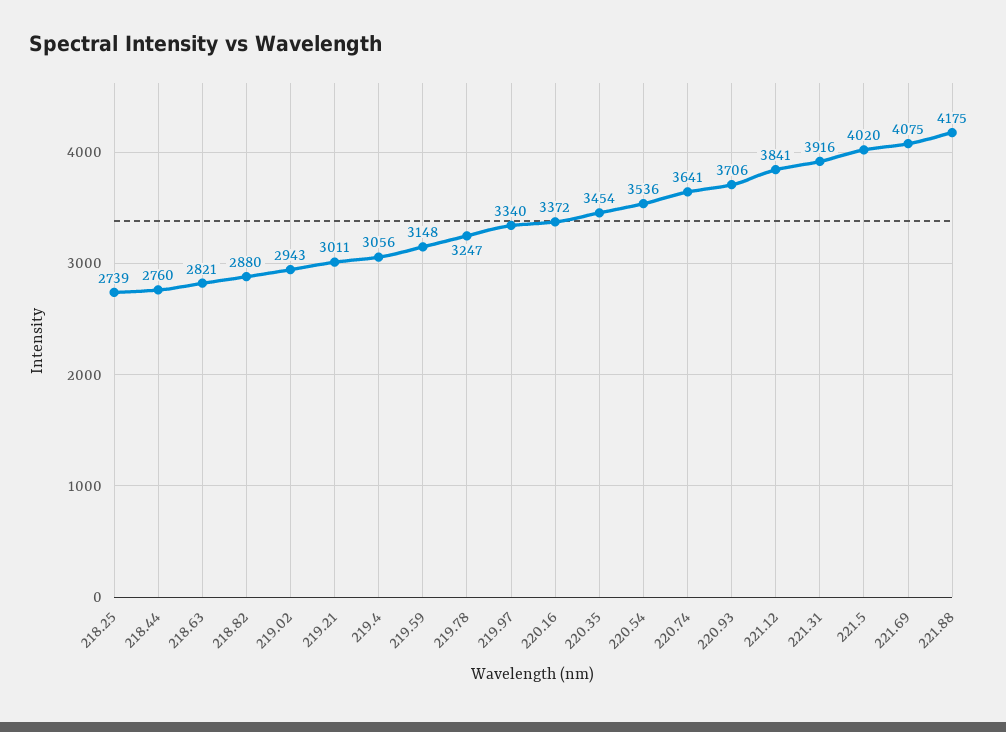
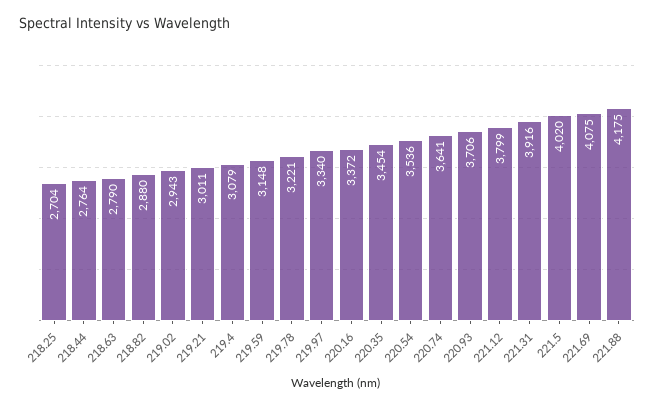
218.25: 2739 -> 2704
218.44: 2760 -> 2764
218.63: 2821 -> 2790
219.4: 3056 -> 3079
219.78: 3247 -> 3221
221.12: 3841 -> 3799

